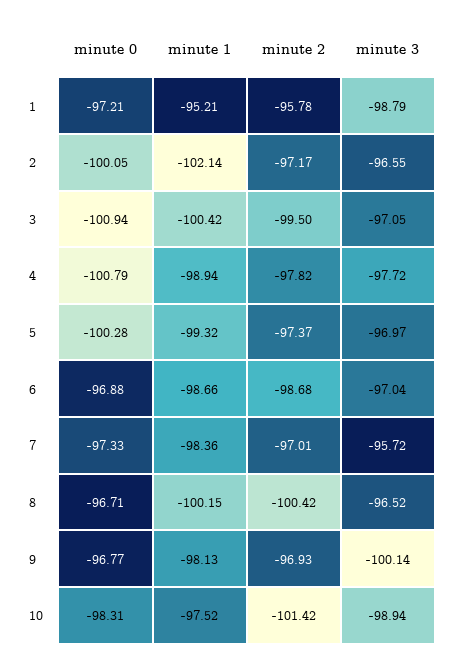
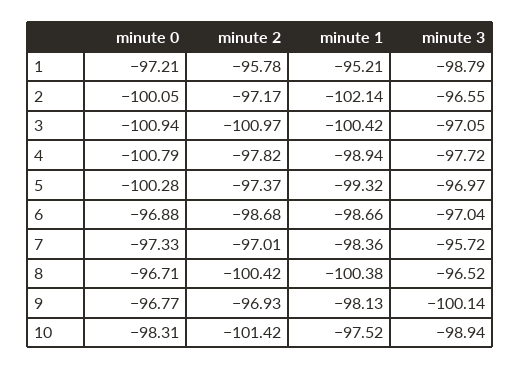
minute 2, 3: -99.5 -> -100.97
minute 1, 8: -100.15 -> -100.38

